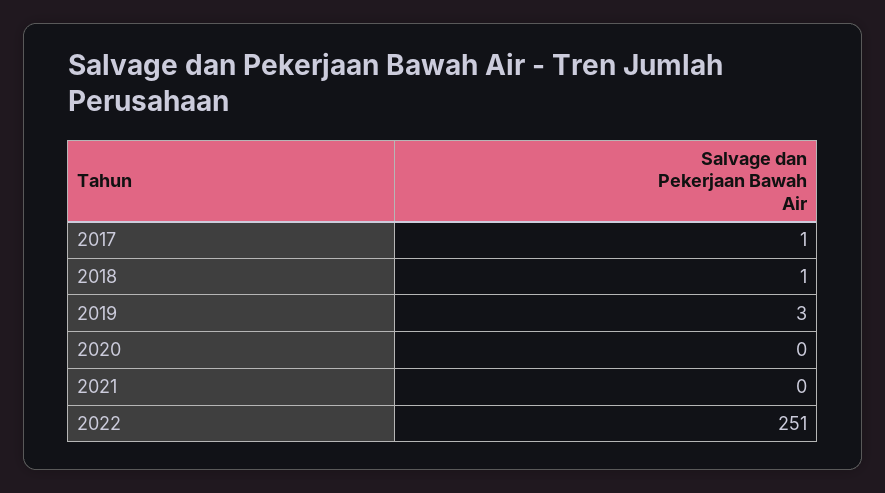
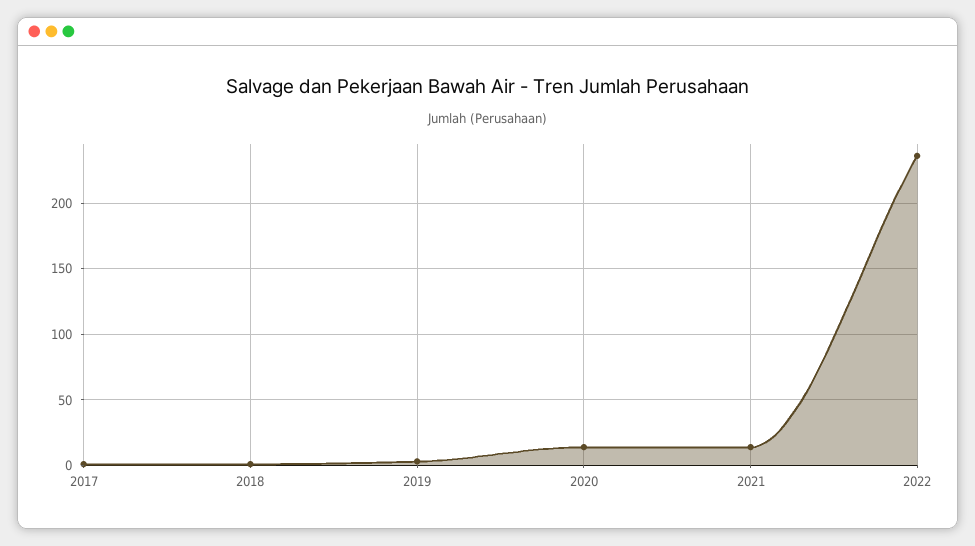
2020: 0 -> 15
2021: 0 -> 15
2022: 251 -> 235

